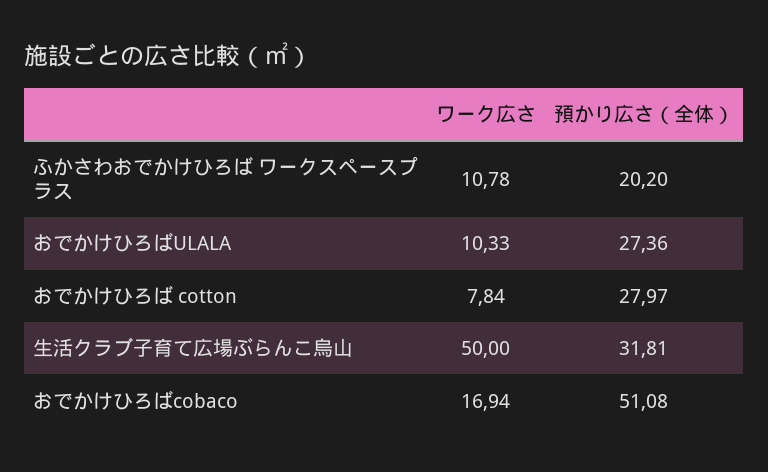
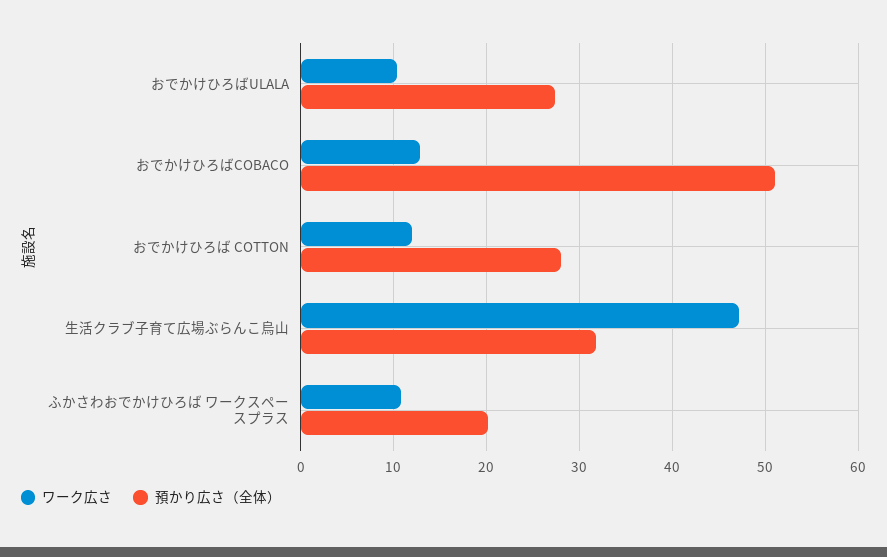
ワーク広さ, おでかけひろば cotton: 7.84 -> 12
ワーク広さ, 生活クラブ子育て広場ぶらんこ烏山: 50 -> 47
ワーク広さ, おでかけひろばcobaco: 16.94 -> 13

